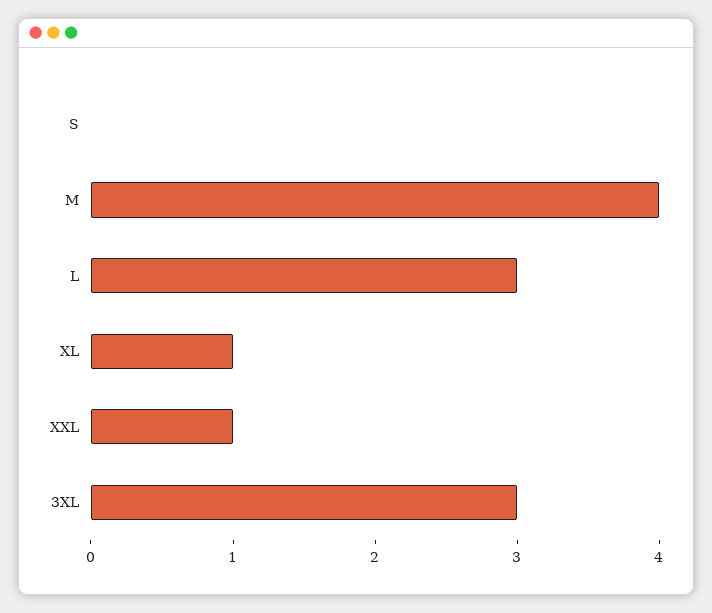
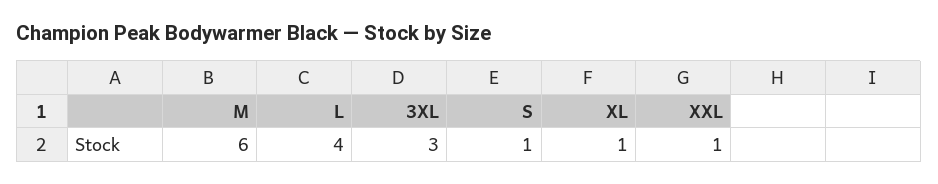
S: 0 -> 1
M: 4 -> 6
L: 3 -> 4

